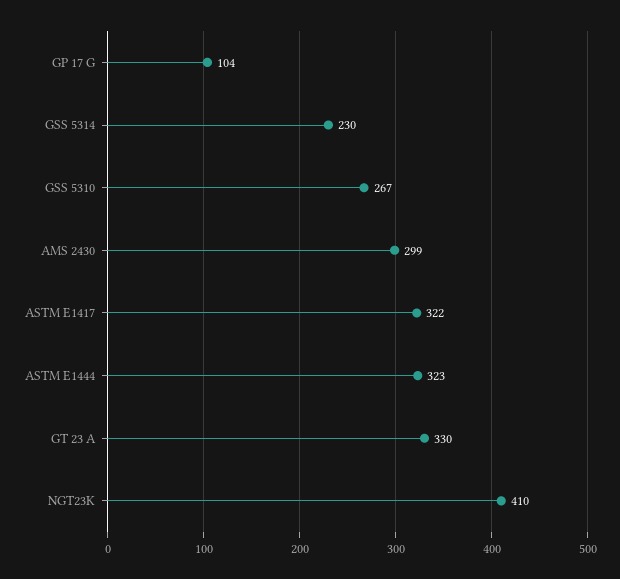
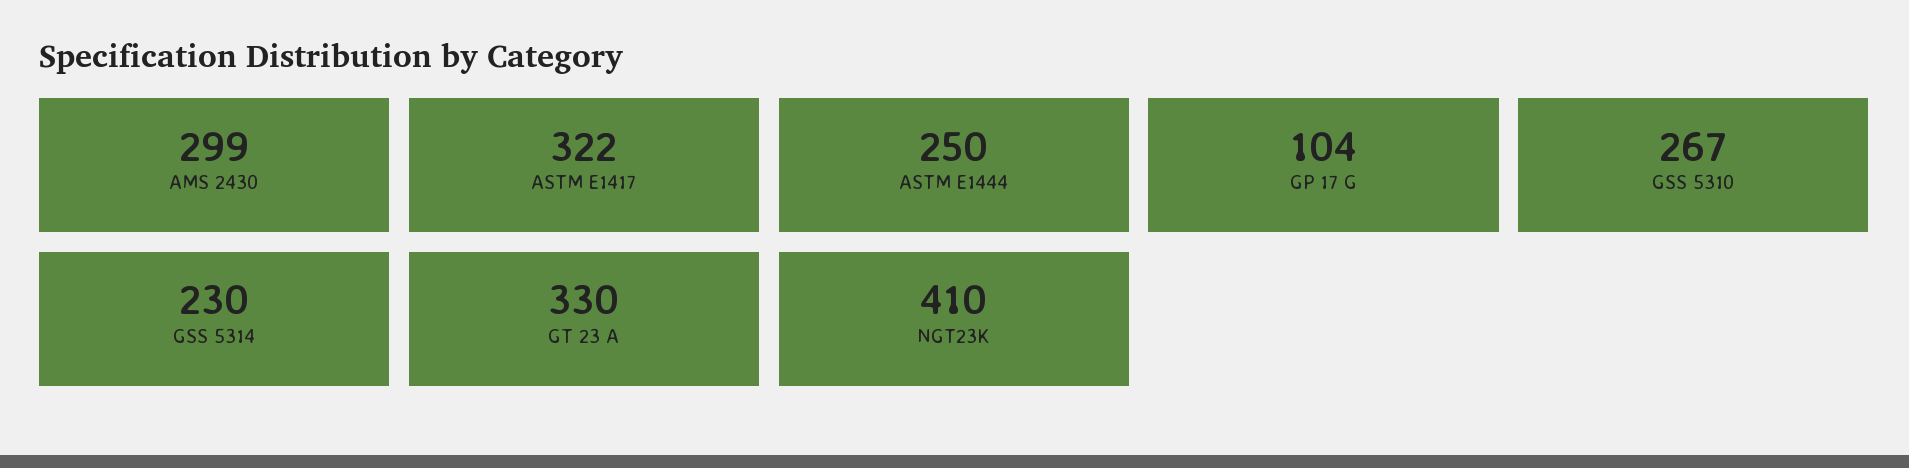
ASTM E1444: 323 -> 250

